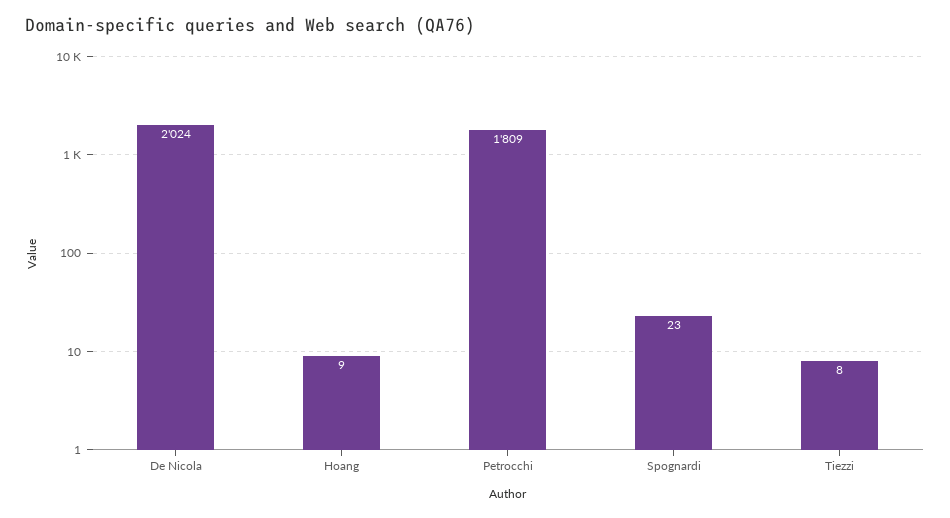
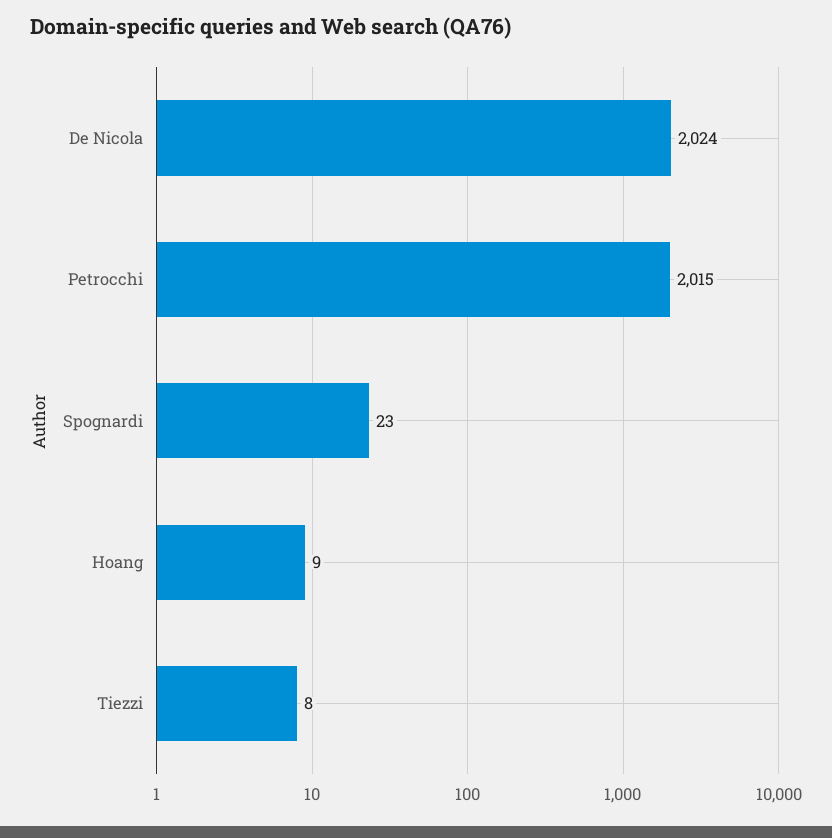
Petrocchi: 1809 -> 2015

